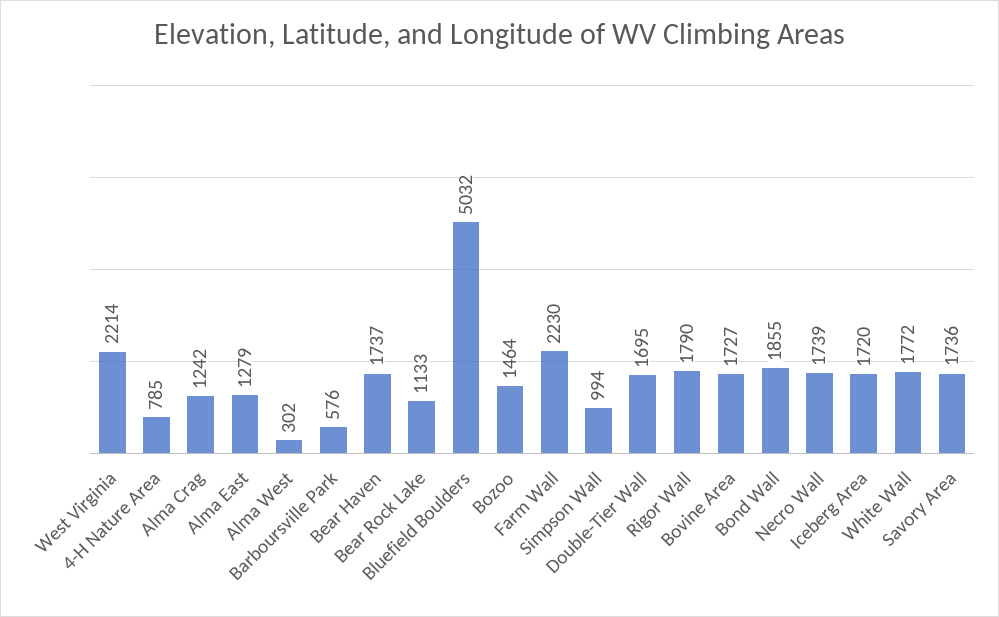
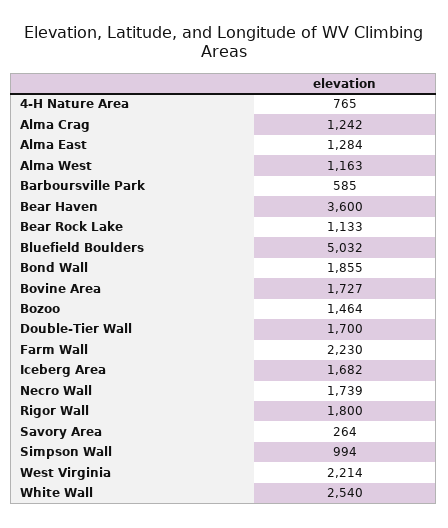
4-H Nature Area: 785 -> 765
Alma East: 1279 -> 1284
Alma West: 302 -> 1163
Barboursville Park: 576 -> 585
Bear Haven: 1737 -> 3600
Double-Tier Wall: 1695 -> 1700
Rigor Wall: 1790 -> 1800
Iceberg Area: 1720 -> 1682
White Wall: 1772 -> 2540
Savory Area: 1736 -> 264

